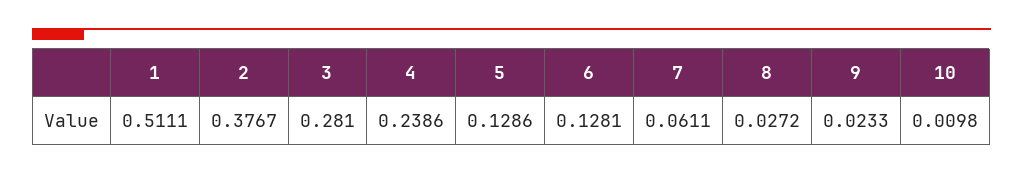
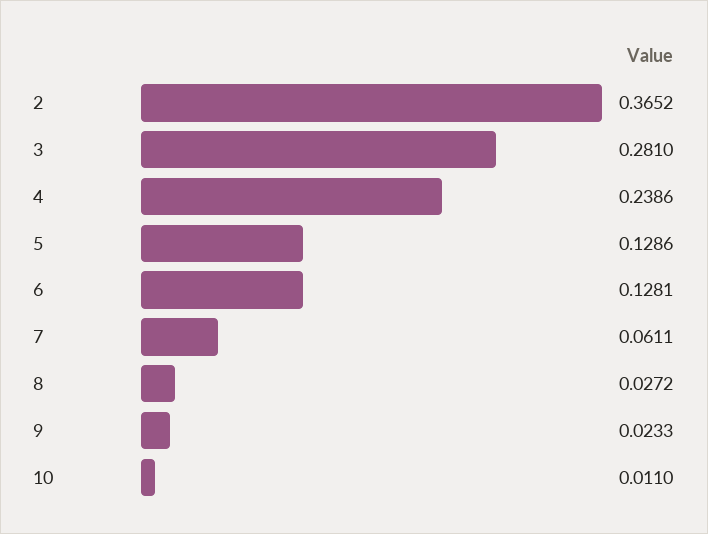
1: 0.5111 -> none
2: 0.3767 -> 0.3652
10: 0.0098 -> 0.011

